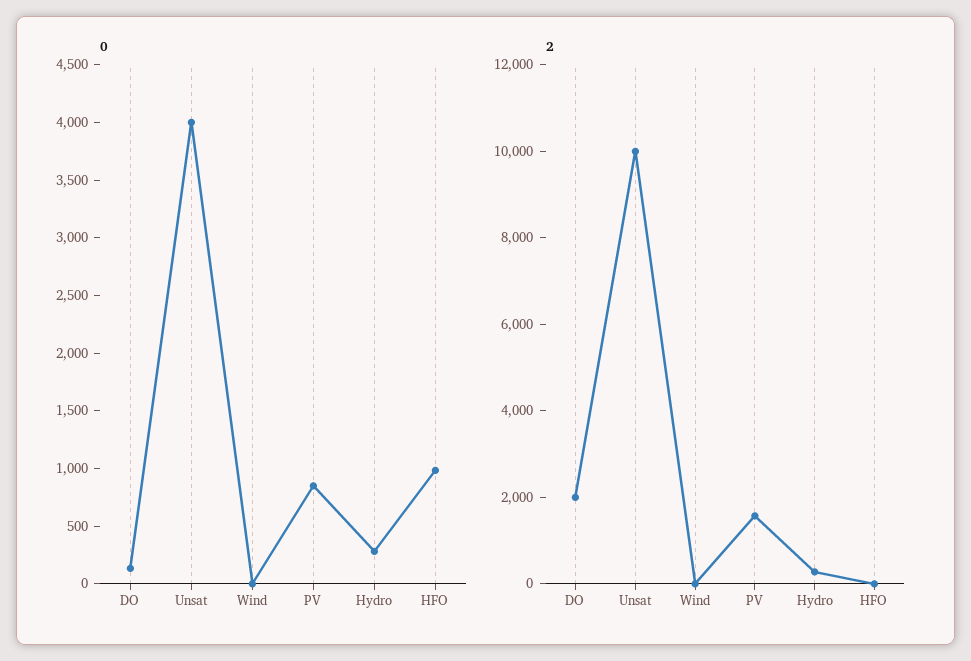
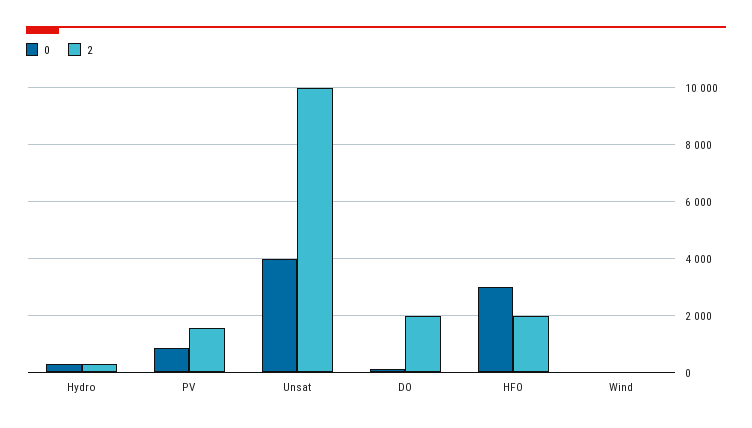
0, HFO: 1000 -> 3000
2, HFO: 0 -> 2000

